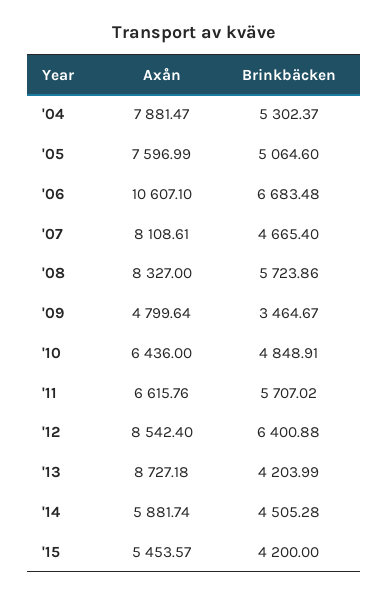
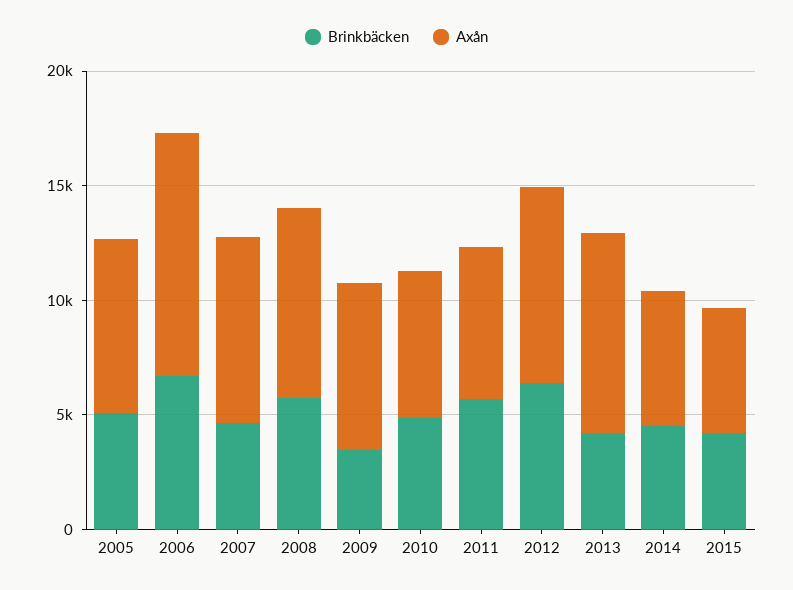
Axån, '04: 7881.47 -> none
Brinkbäcken, '04: 5302.37 -> none
Axån, '09: 4799.64 -> 7000

